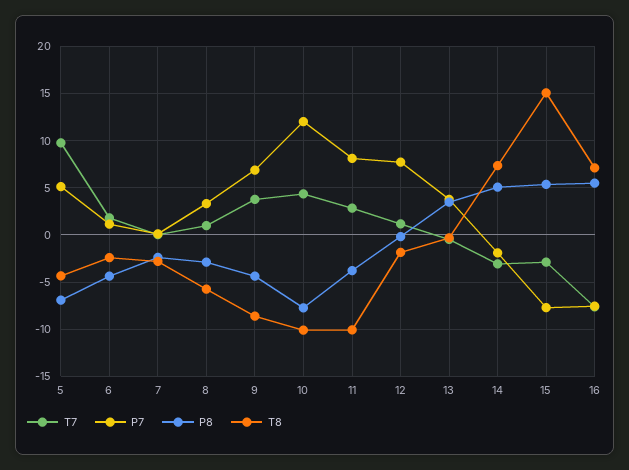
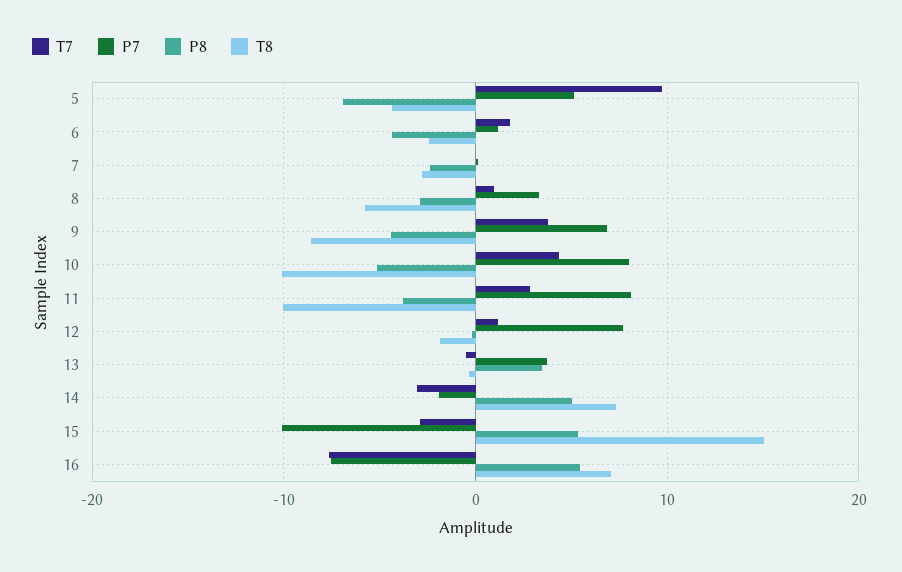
P7, 10: 12 -> 8
P8, 10: -8 -> -5
P7, 15: -8 -> -10

